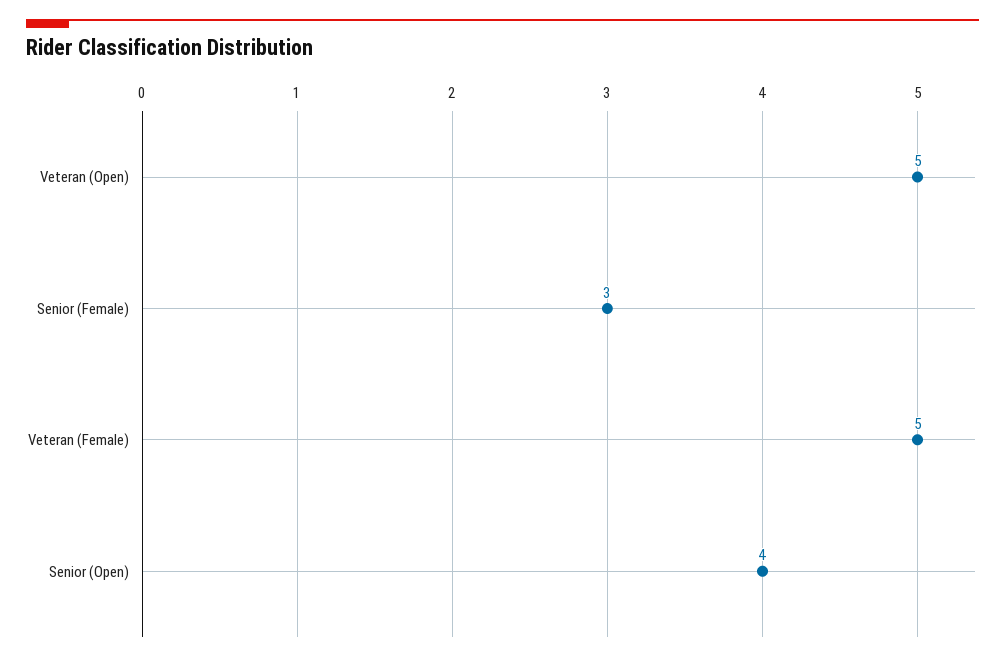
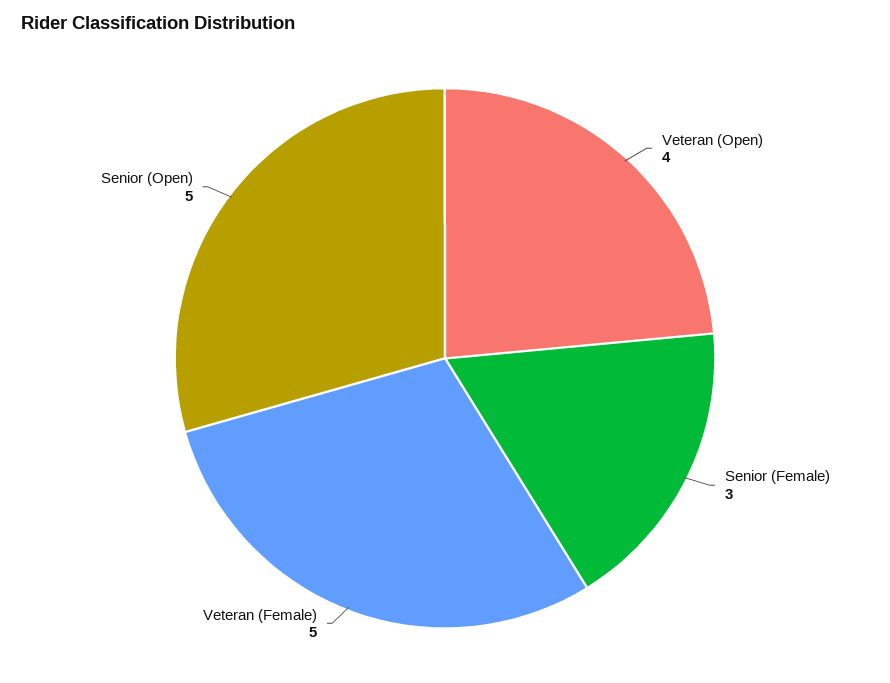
Veteran (Open): 5 -> 4
Senior (Open): 4 -> 5

